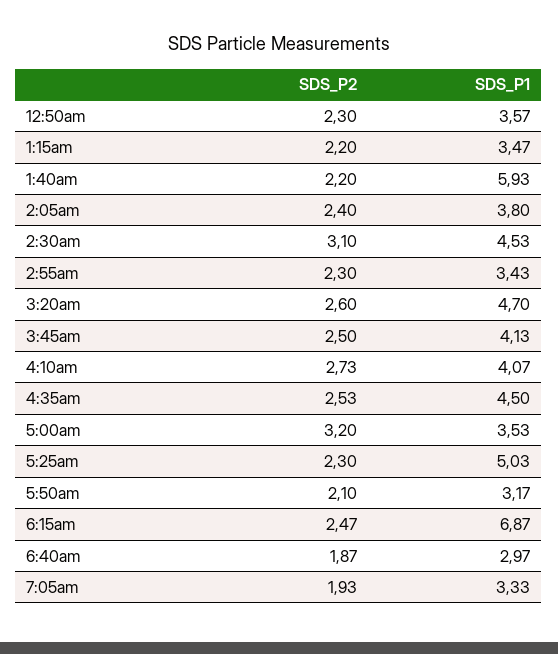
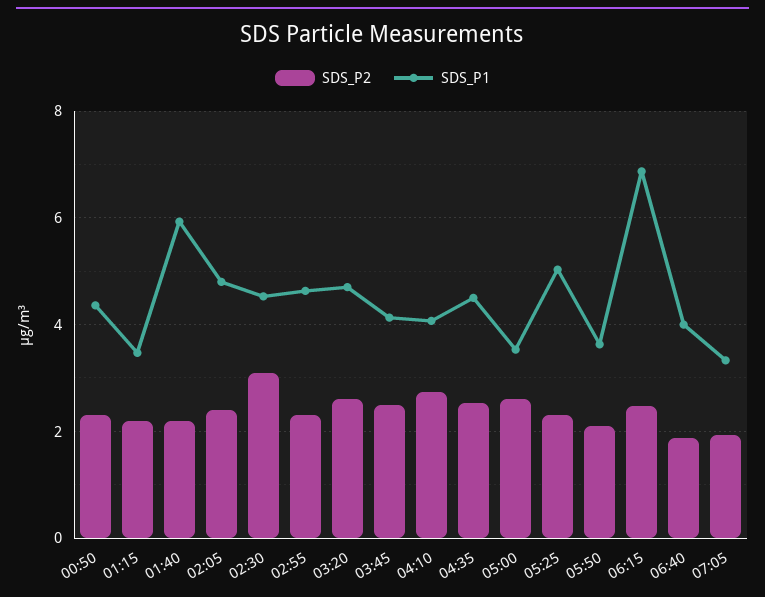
SDS_P1, 12:50am: 3.57 -> 4.4
SDS_P1, 2:05am: 3.8 -> 4.8
SDS_P1, 2:55am: 3.43 -> 4.6
SDS_P2, 5:00am: 3.2 -> 2.6
SDS_P1, 5:50am: 3.17 -> 3.6
SDS_P1, 6:40am: 2.97 -> 4

